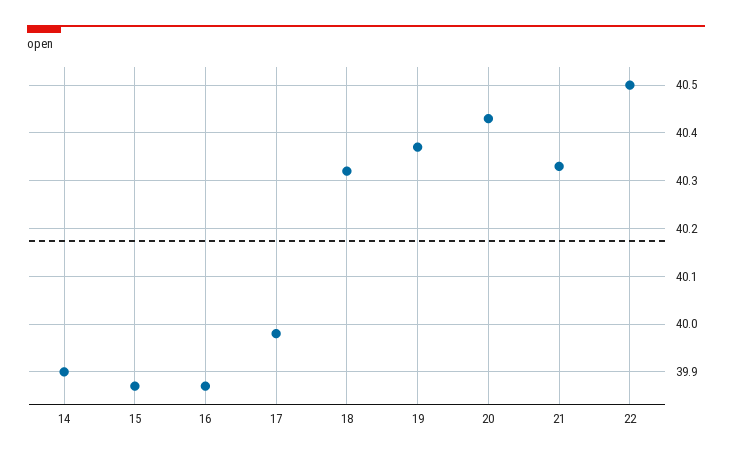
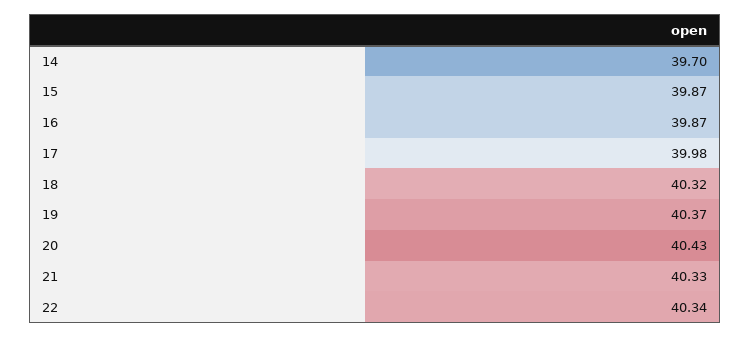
14: 39.9 -> 39.7
22: 40.5 -> 40.34

